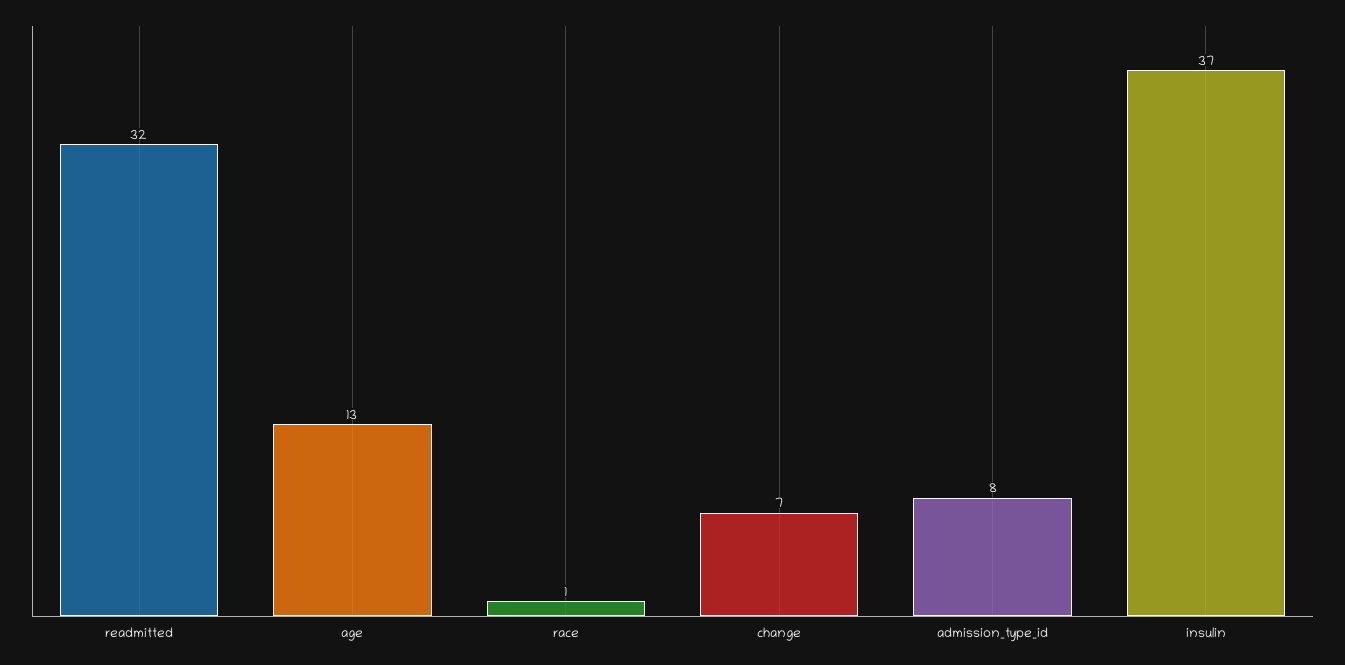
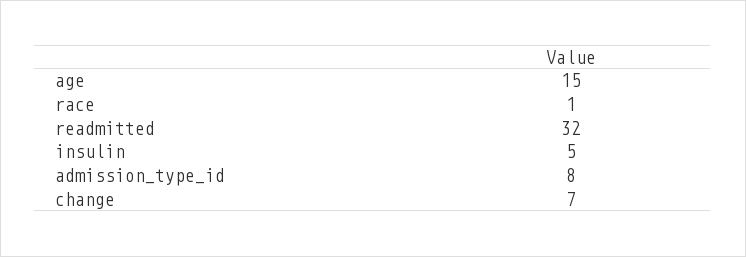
age: 13 -> 15
insulin: 37 -> 5

